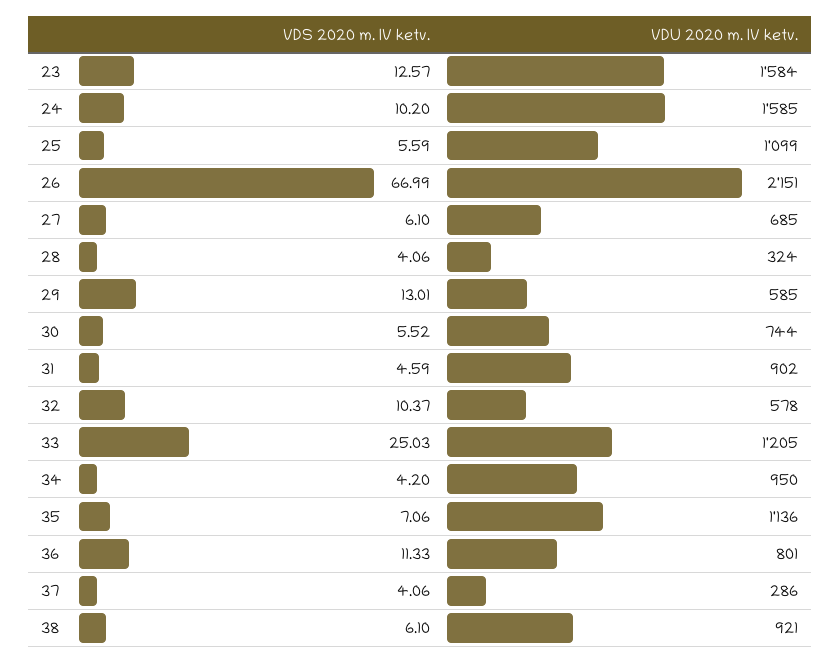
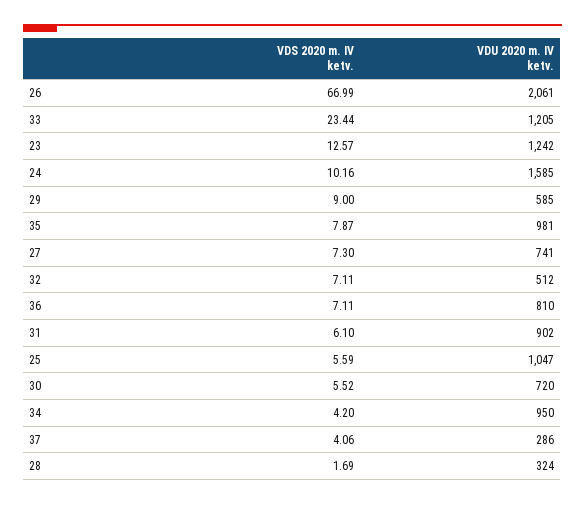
VDU 2020 m. IV ketv., 23: 1584 -> 1242
VDS 2020 m. IV ketv., 24: 10.2 -> 10.16
VDU 2020 m. IV ketv., 25: 1099 -> 1047
VDU 2020 m. IV ketv., 26: 2151 -> 2061
VDS 2020 m. IV ketv., 27: 6.1 -> 7.3
VDU 2020 m. IV ketv., 27: 685 -> 741
VDS 2020 m. IV ketv., 28: 4.06 -> 1.69
VDS 2020 m. IV ketv., 29: 13.01 -> 9
VDU 2020 m. IV ketv., 30: 744 -> 720
VDS 2020 m. IV ketv., 31: 4.59 -> 6.1
VDS 2020 m. IV ketv., 32: 10.37 -> 7.11
VDU 2020 m. IV ketv., 32: 578 -> 512
VDS 2020 m. IV ketv., 33: 25.03 -> 23.44
VDS 2020 m. IV ketv., 35: 7.06 -> 7.87
VDU 2020 m. IV ketv., 35: 1136 -> 981
VDS 2020 m. IV ketv., 36: 11.33 -> 7.11
VDU 2020 m. IV ketv., 36: 801 -> 810
VDS 2020 m. IV ketv., 38: 6.1 -> none
VDU 2020 m. IV ketv., 38: 921 -> none

